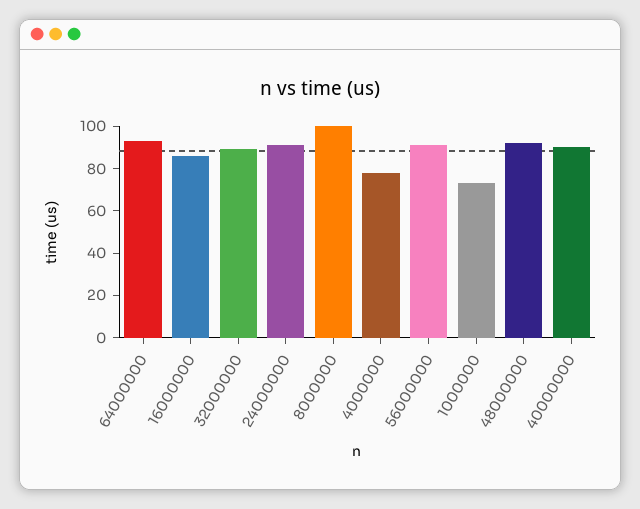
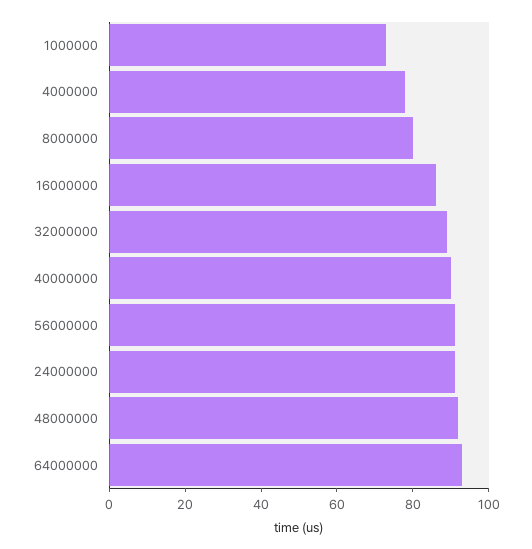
8000000: 100 -> 80

